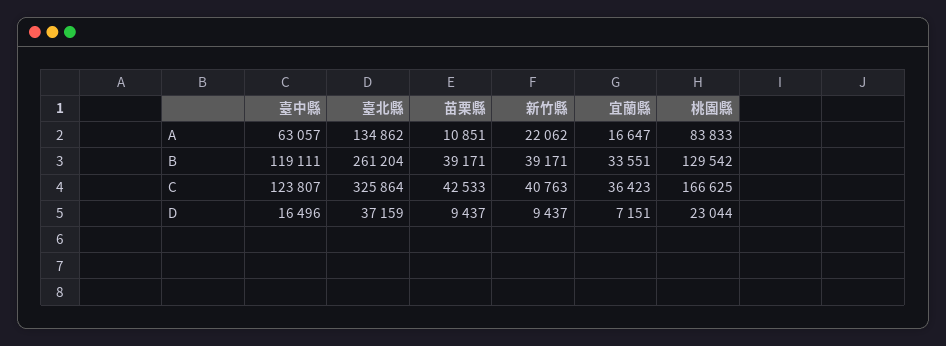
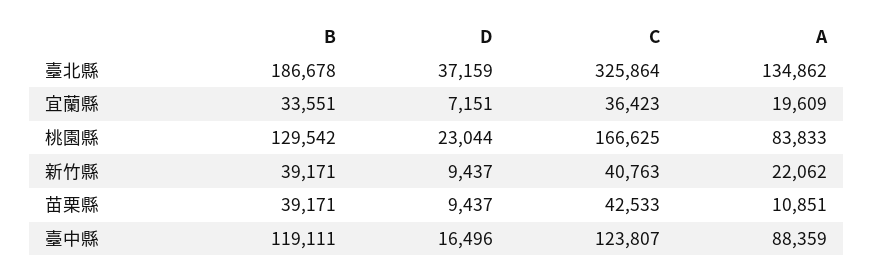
臺中縣, A: 63057 -> 88359
宜蘭縣, A: 16647 -> 19609
臺北縣, B: 261204 -> 186678

